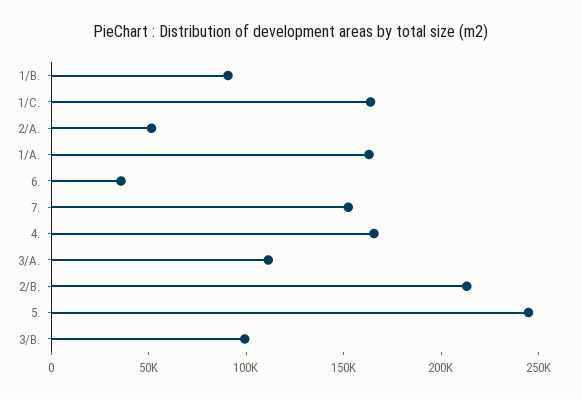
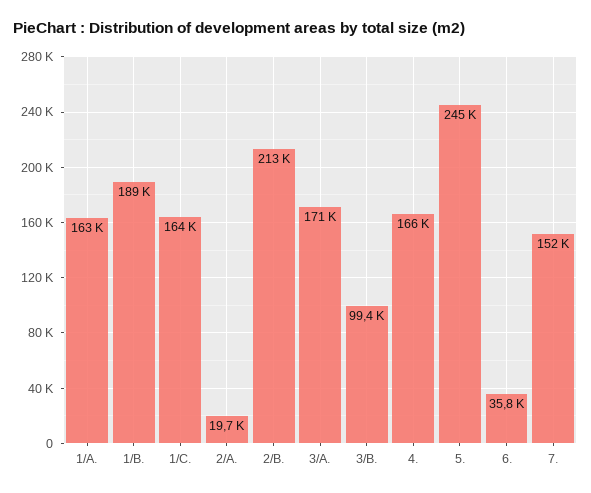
1/B.: 90000 -> 189000
2/A.: 50000 -> 19700
3/A.: 110000 -> 171000

